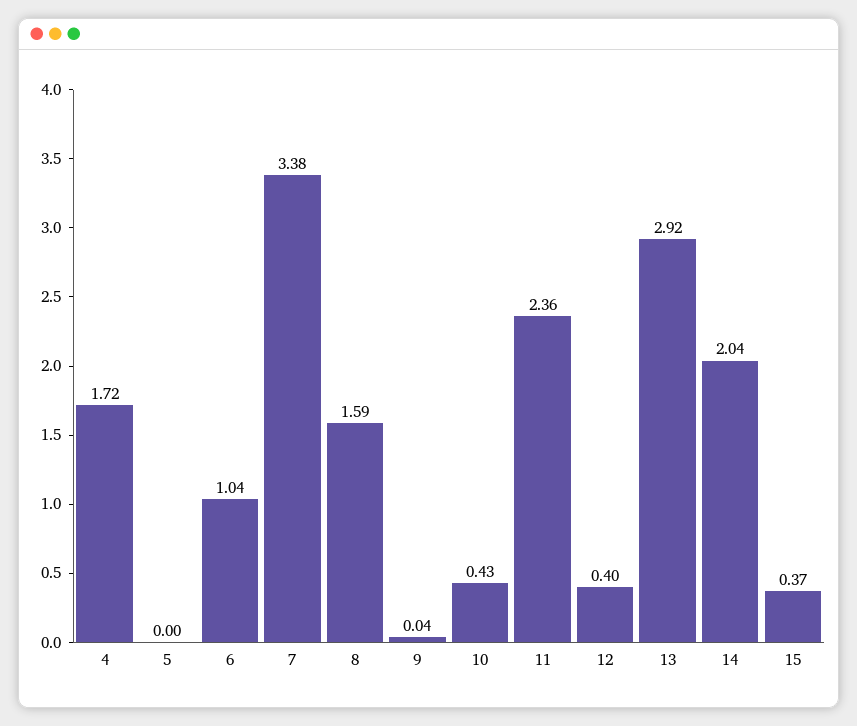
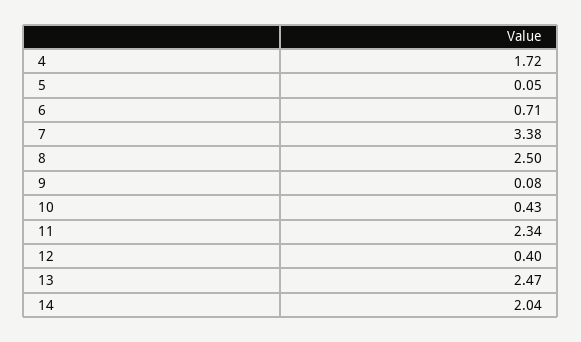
5: 0 -> 0.05
6: 1.04 -> 0.71
8: 1.59 -> 2.5
9: 0.04 -> 0.08
11: 2.36 -> 2.34
13: 2.92 -> 2.47
15: 0.37 -> none

